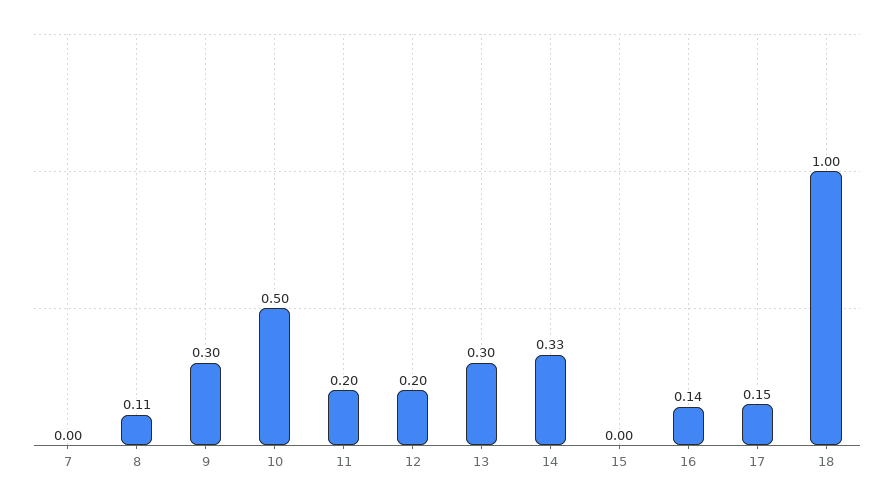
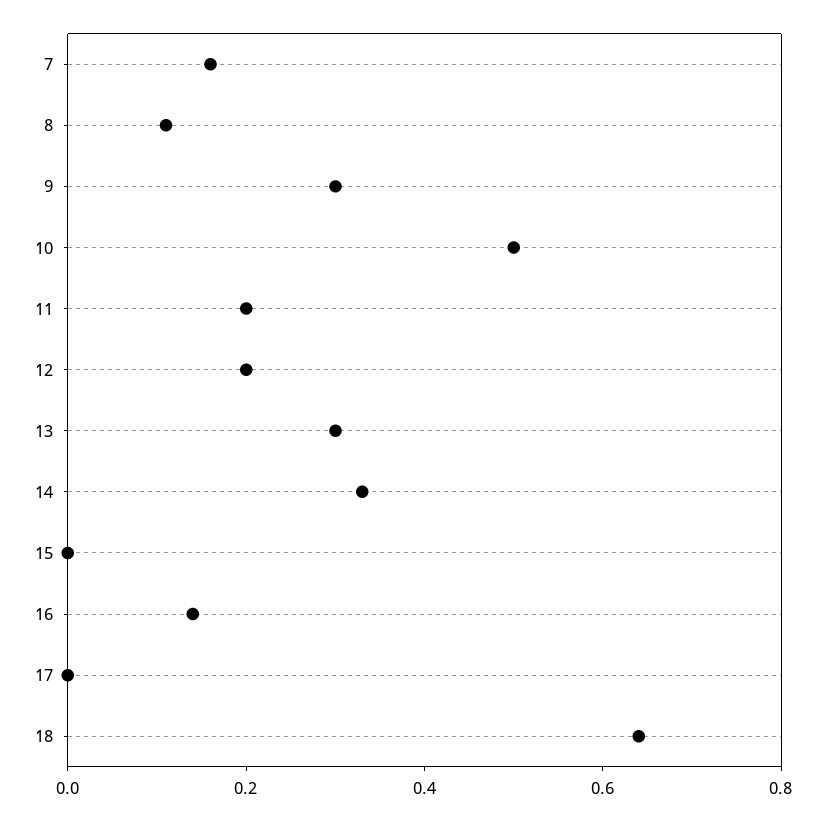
7: 0 -> 0.15
17: 0.15 -> 0
18: 1 -> 0.65

